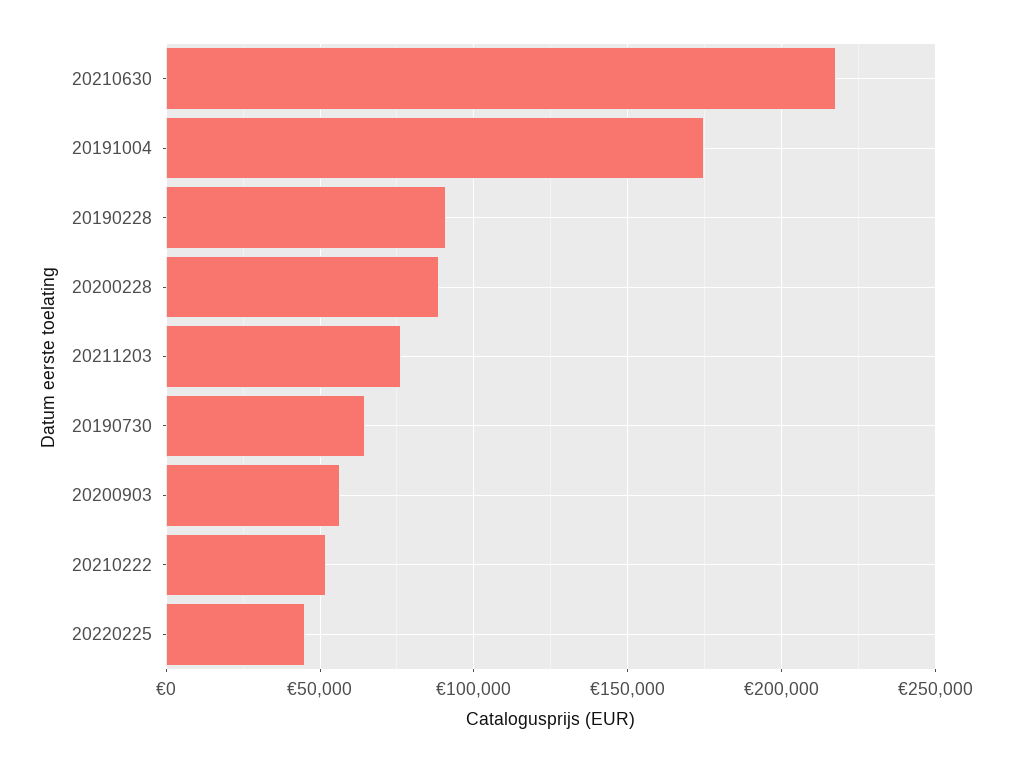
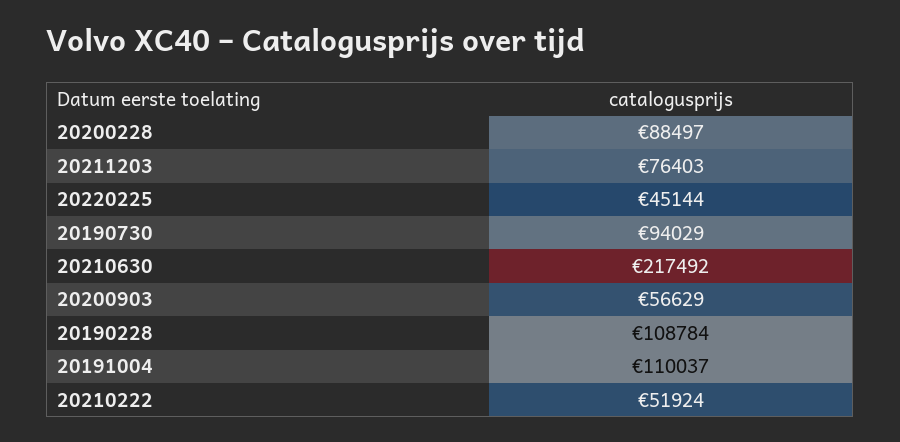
20191004: 175000 -> 110037
20190228: 90000 -> 108784
20190730: 65000 -> 94029

